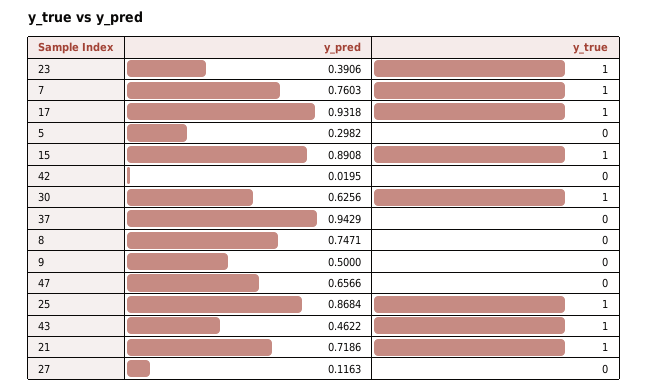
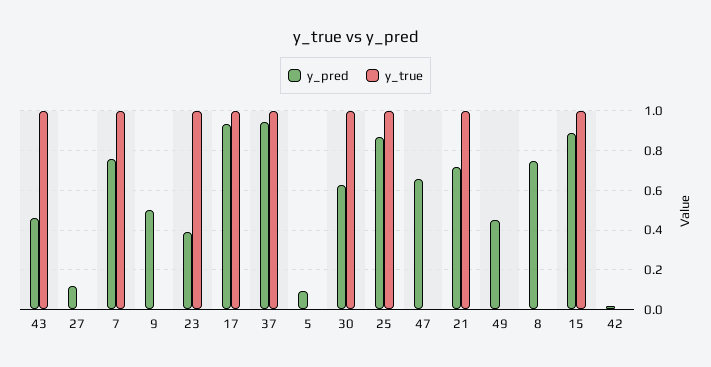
y_pred, 5: 0.2982 -> 0.1
y_true, 37: 0 -> 1
y_pred, 49: none -> 0.45
y_true, 49: none -> 0

